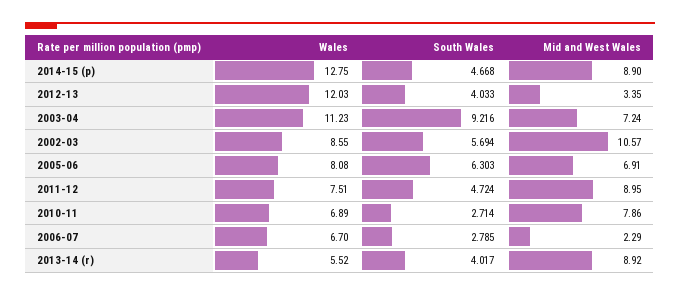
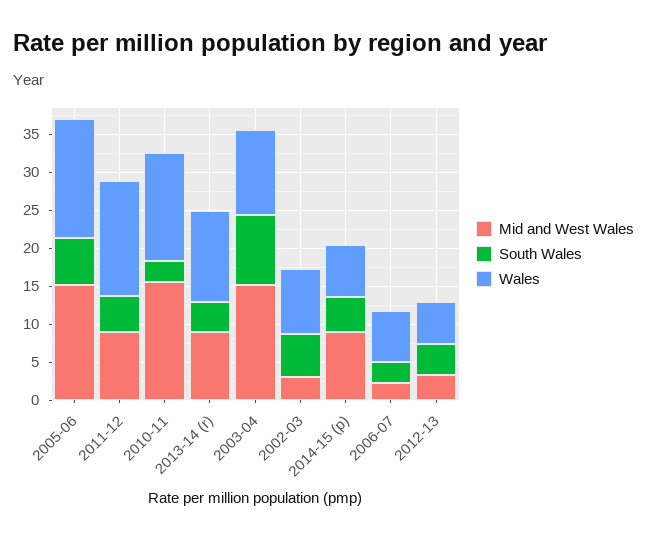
Wales, 2014-15 (p): 12.75 -> 7.5
Wales, 2012-13: 12.03 -> 5
Mid and West Wales, 2003-04: 7.24 -> 15
Mid and West Wales, 2002-03: 10.57 -> 2.5
Wales, 2005-06: 8.08 -> 15
Mid and West Wales, 2005-06: 6.91 -> 15
Wales, 2011-12: 7.51 -> 15
Wales, 2010-11: 6.89 -> 15
Mid and West Wales, 2010-11: 7.86 -> 15
Wales, 2013-14 (r): 5.52 -> 12.5

